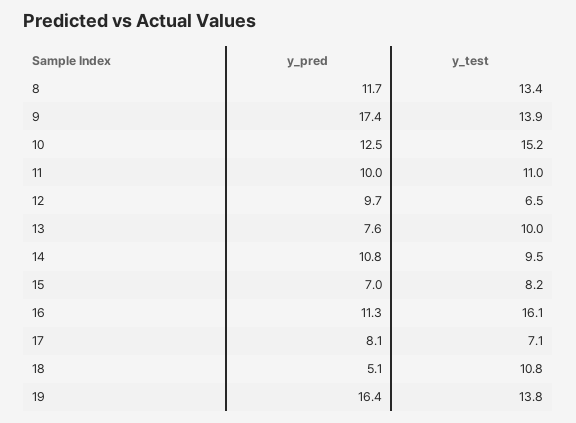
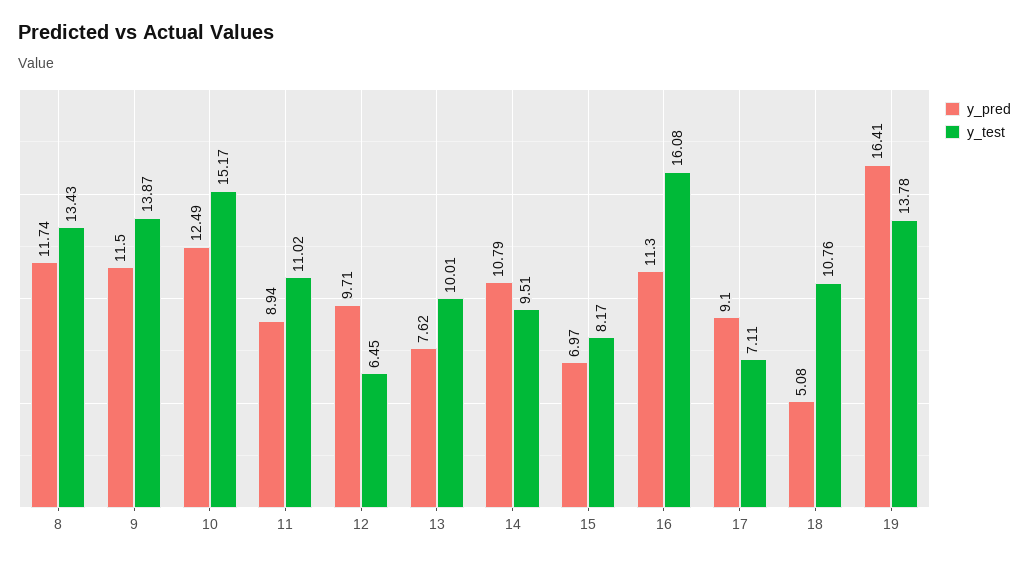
y_pred, 9: 17.4 -> 11.5
y_pred, 11: 10 -> 8.94
y_pred, 17: 8.1 -> 9.1

